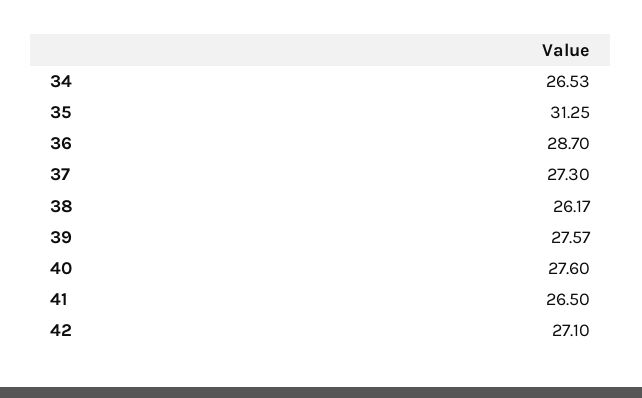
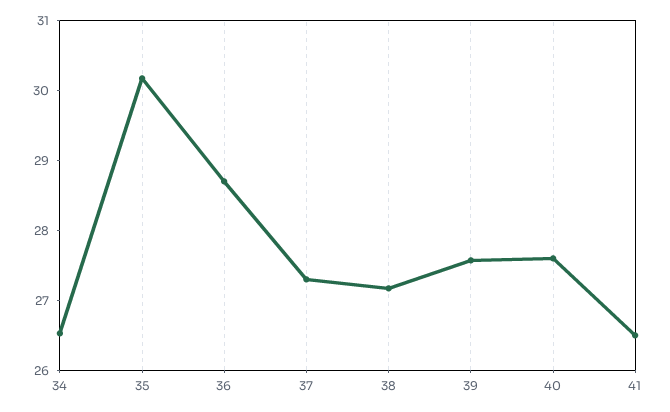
35: 31.25 -> 30.2
38: 26.17 -> 27.2
42: 27.1 -> none

